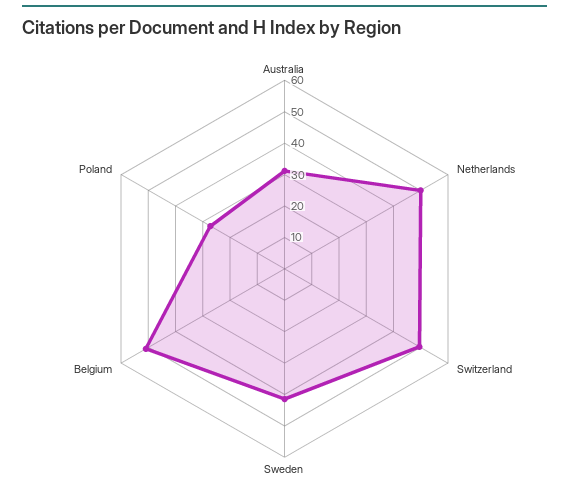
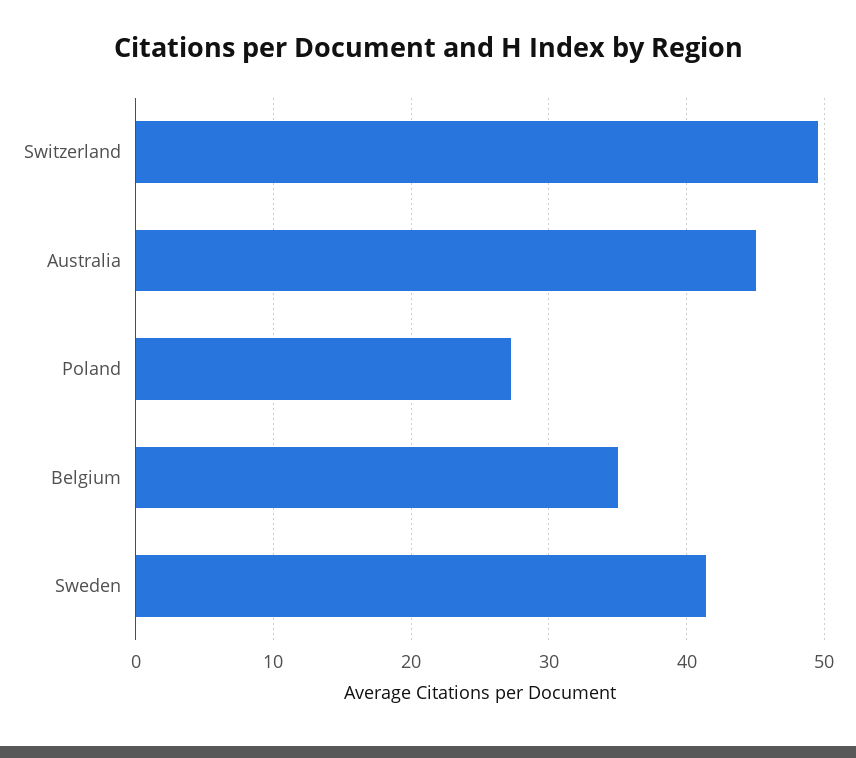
Australia: 30 -> 45
Netherlands: 50 -> none
Belgium: 50 -> 35

